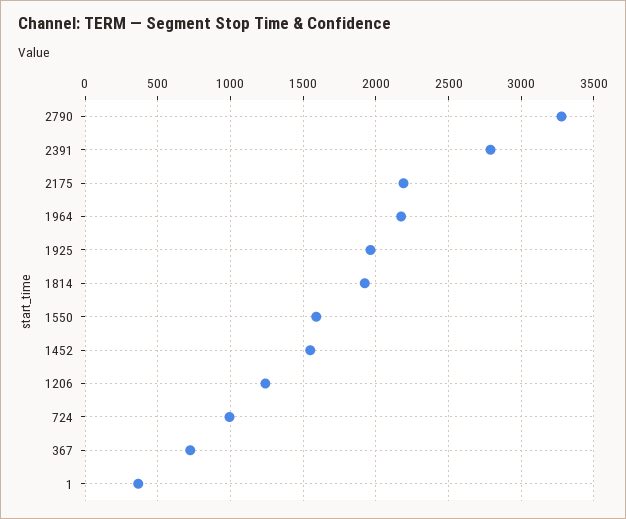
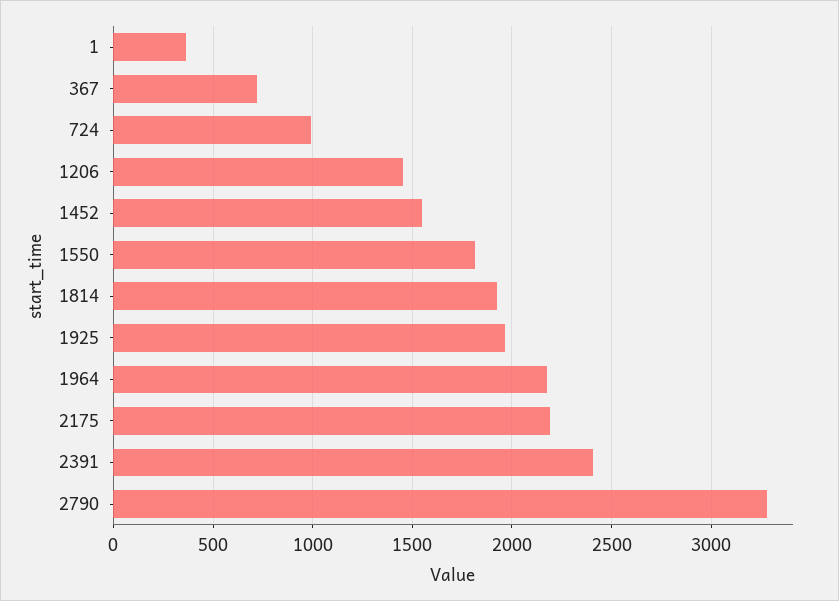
2391: 2800 -> 2400
1550: 1600 -> 1800
1206: 1250 -> 1450

